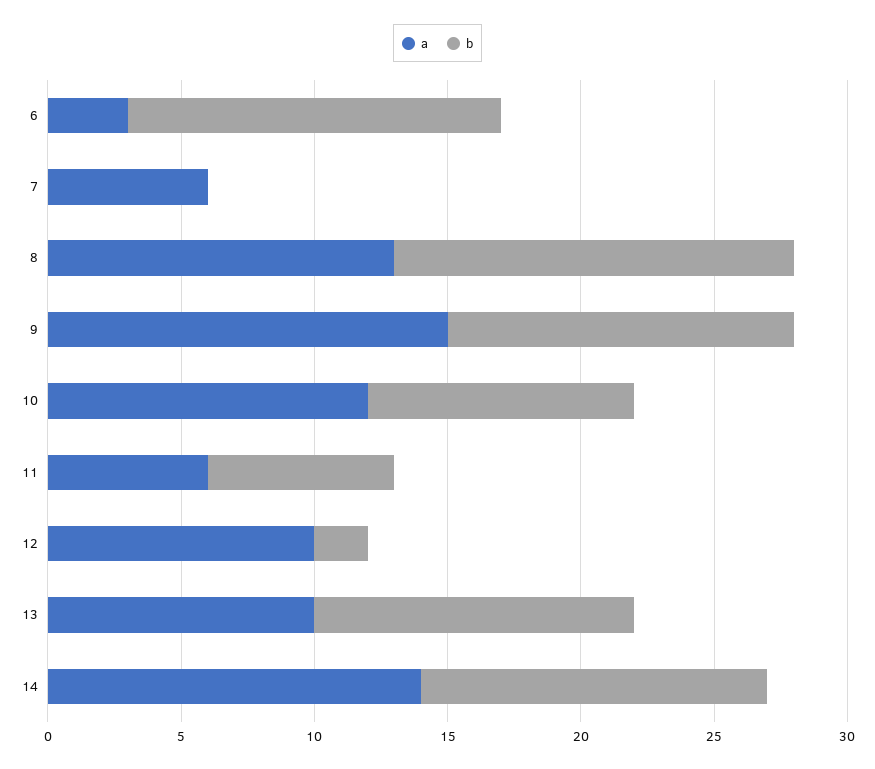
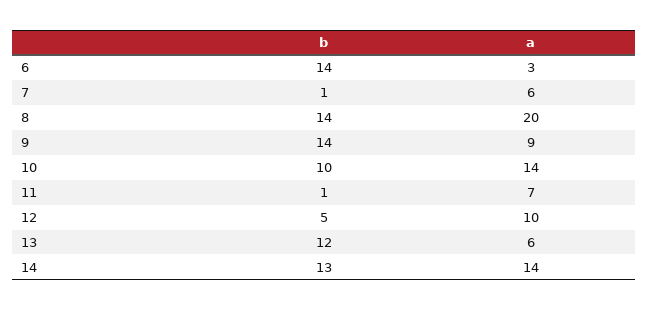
b, 7: 0 -> 1
a, 8: 13 -> 20
b, 8: 15 -> 14
a, 9: 15 -> 9
b, 9: 13 -> 14
a, 10: 12 -> 14
a, 11: 6 -> 7
b, 11: 7 -> 1
b, 12: 2 -> 5
a, 13: 10 -> 6

